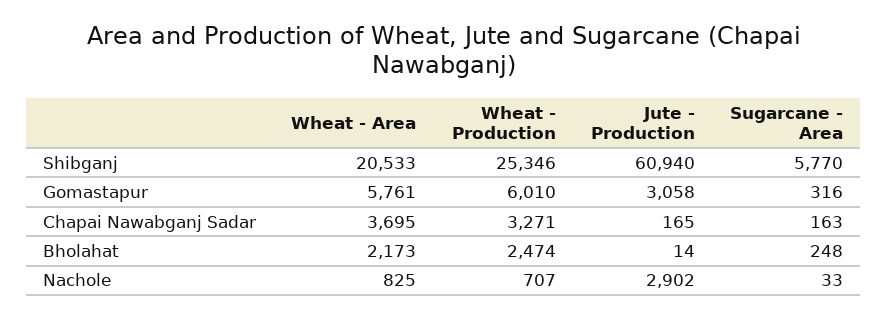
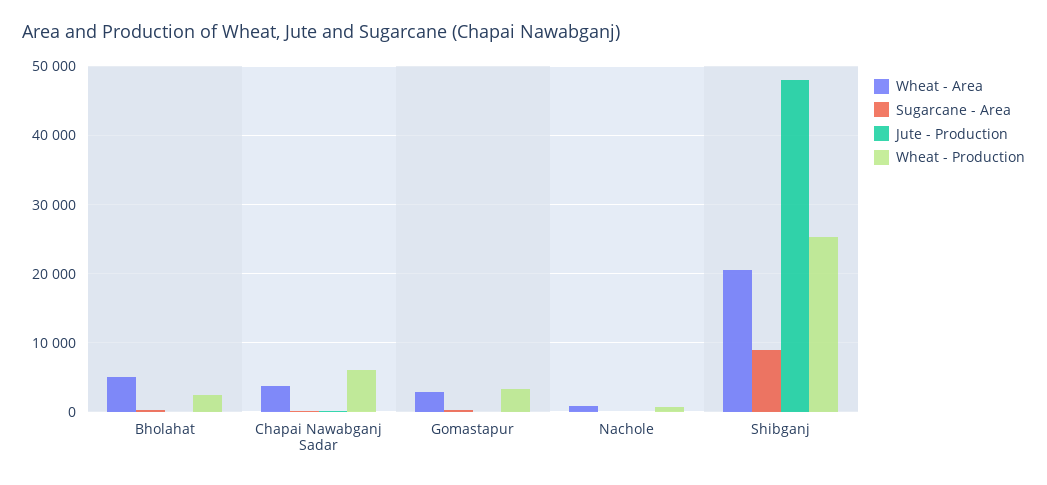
Jute - Production, Shibganj: 60940 -> 48000
Sugarcane - Area, Shibganj: 5770 -> 9000
Wheat - Area, Gomastapur: 5761 -> 3000
Wheat - Production, Gomastapur: 6010 -> 3000
Jute - Production, Gomastapur: 3058 -> 0
Wheat - Production, Chapai Nawabganj Sadar: 3271 -> 6000
Wheat - Area, Bholahat: 2173 -> 5000
Jute - Production, Nachole: 2902 -> 0

